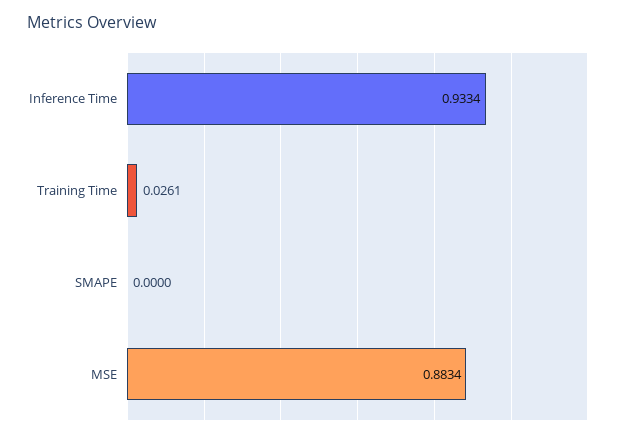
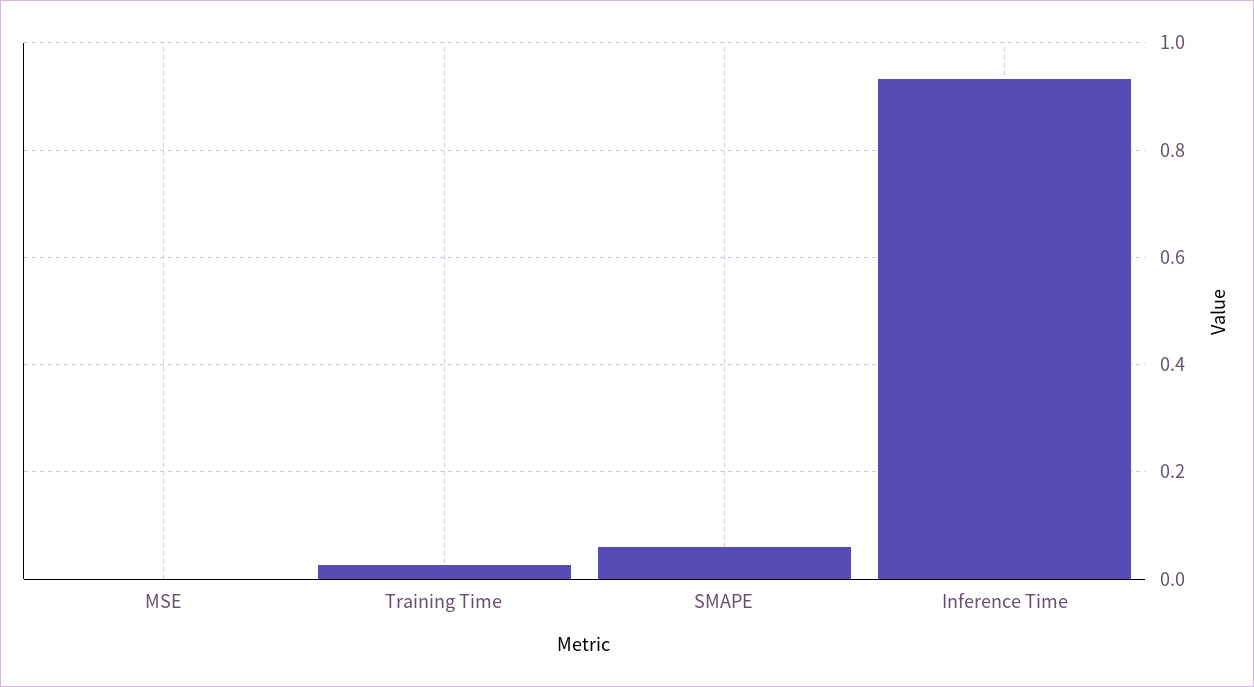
SMAPE: 0 -> 0.06
MSE: 0.8834 -> 0

